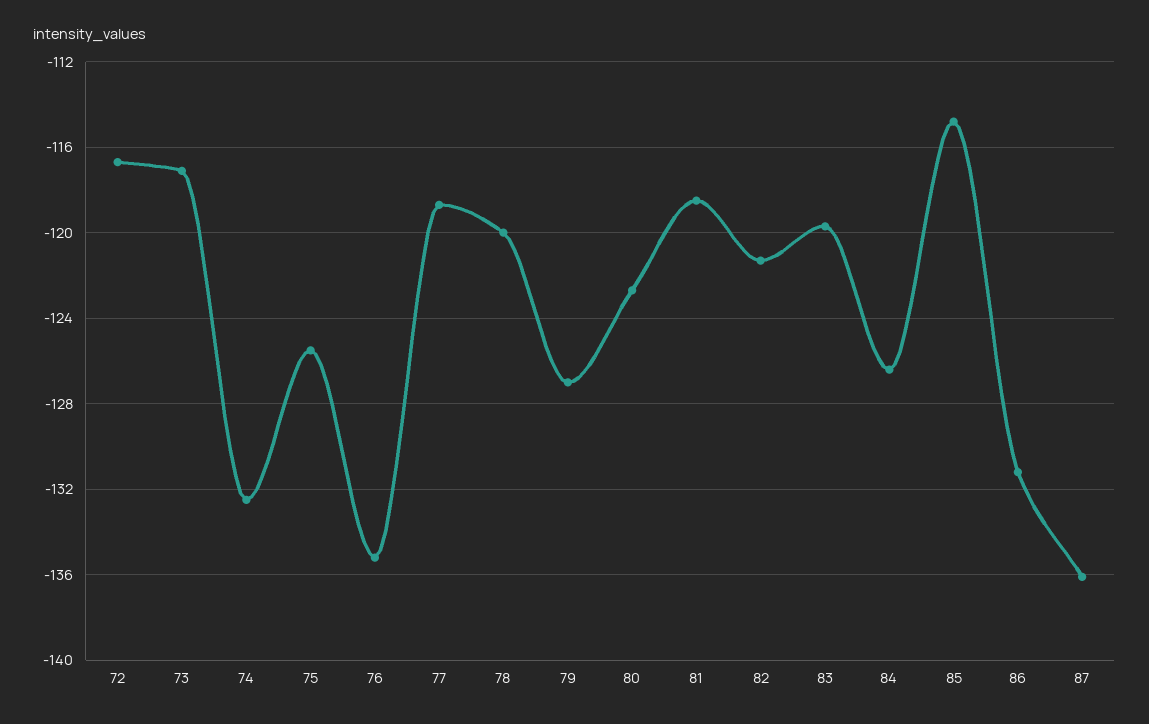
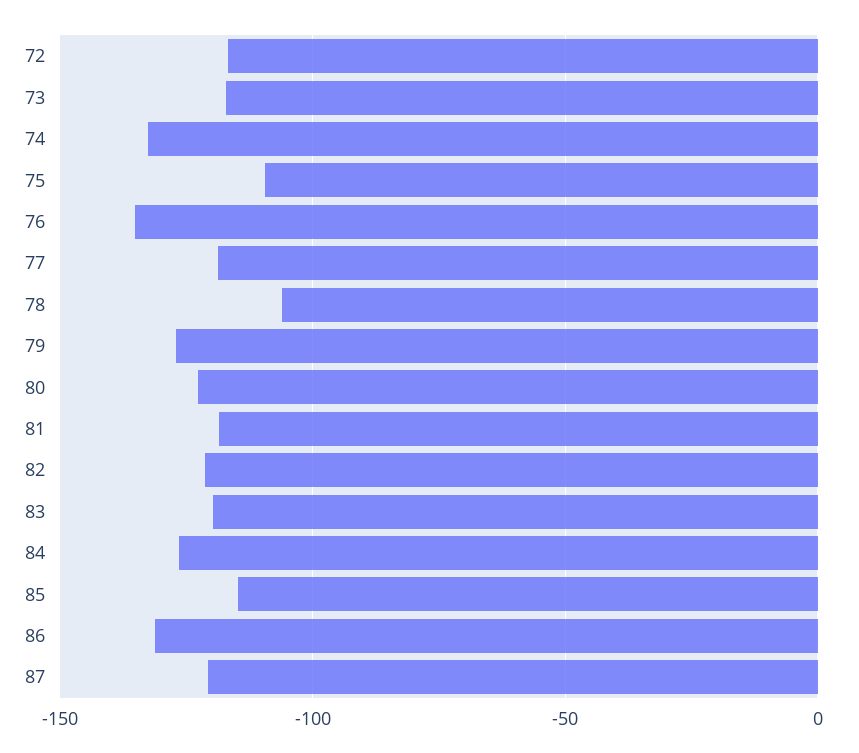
75: -125.5 -> -110
78: -120 -> -105
87: -136 -> -120

